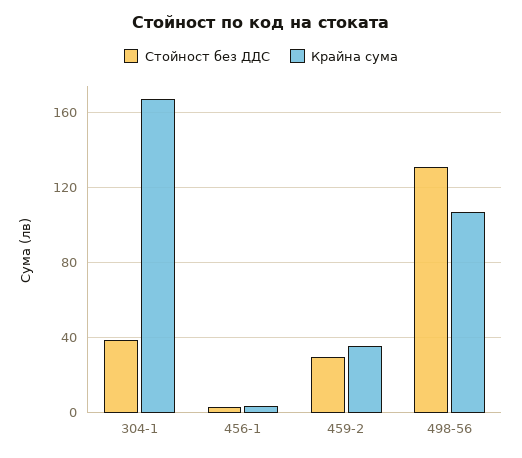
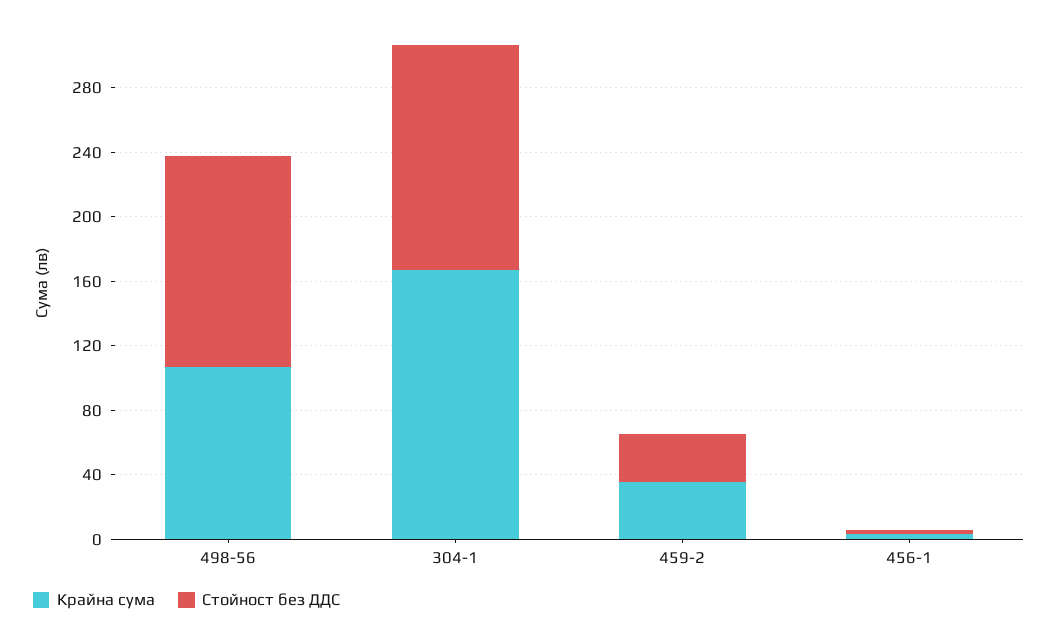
Стойност без ДДС, 304-1: 40 -> 140

